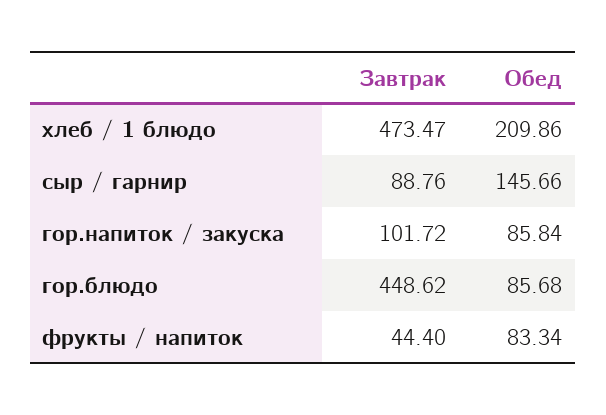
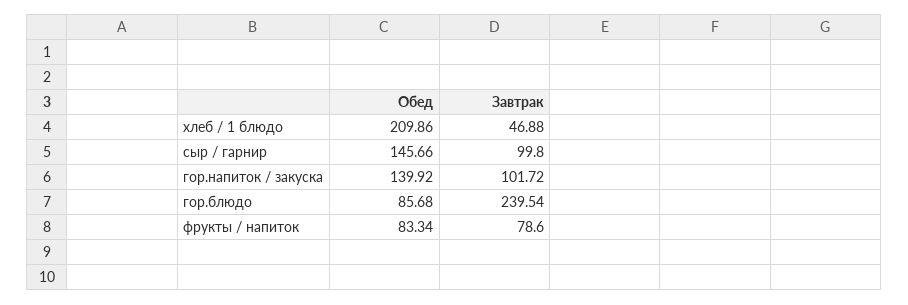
Завтрак, хлеб / 1 блюдо: 473.47 -> 46.88
Завтрак, сыр / гарнир: 88.76 -> 99.8
Обед, гор.напиток / закуска: 85.84 -> 139.92
Завтрак, гор.блюдо: 448.62 -> 239.54
Завтрак, фрукты / напиток: 44.4 -> 78.6

